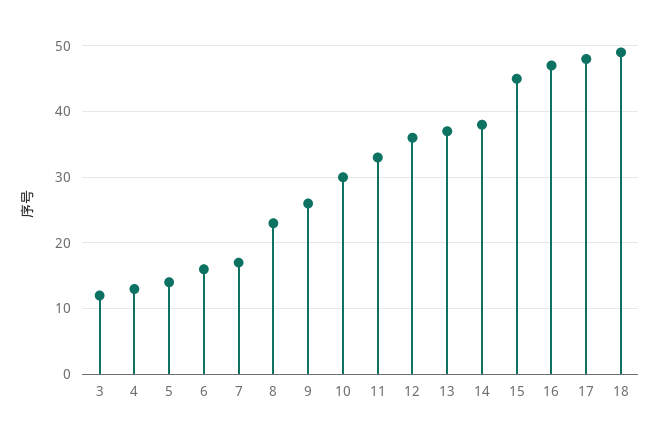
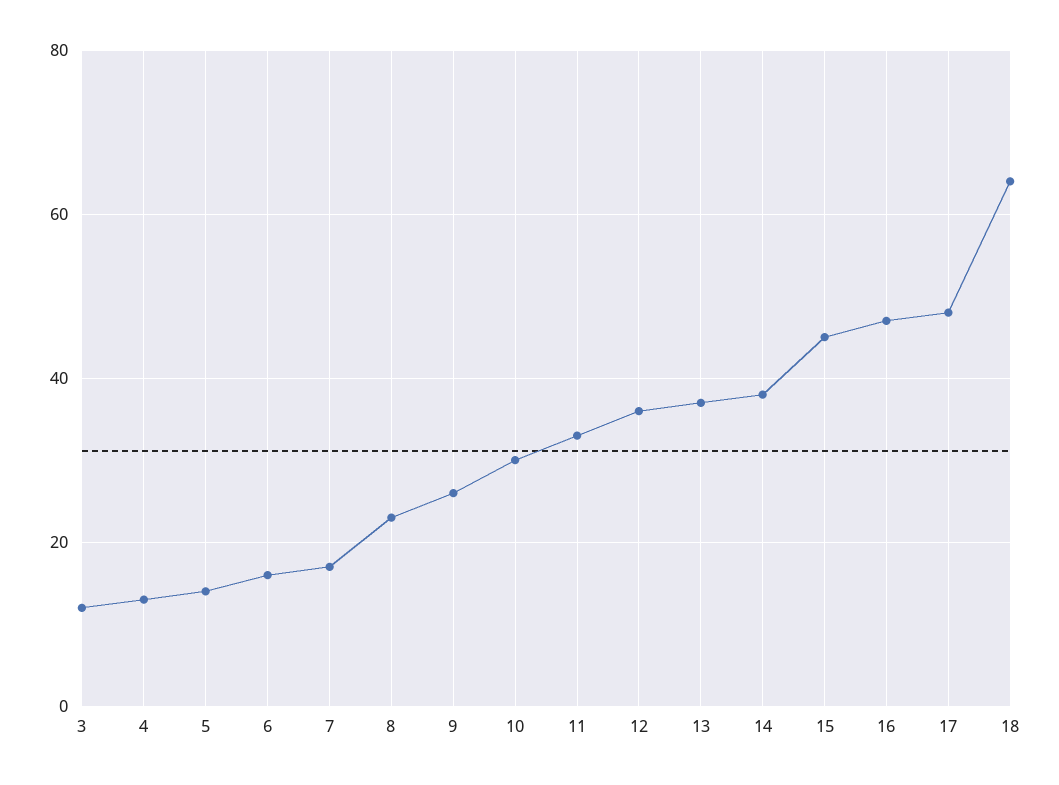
18: 49 -> 65

